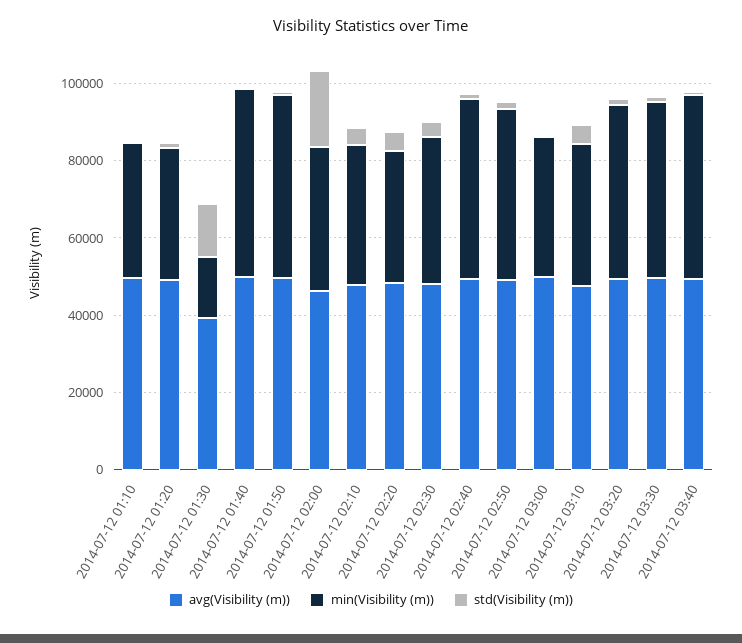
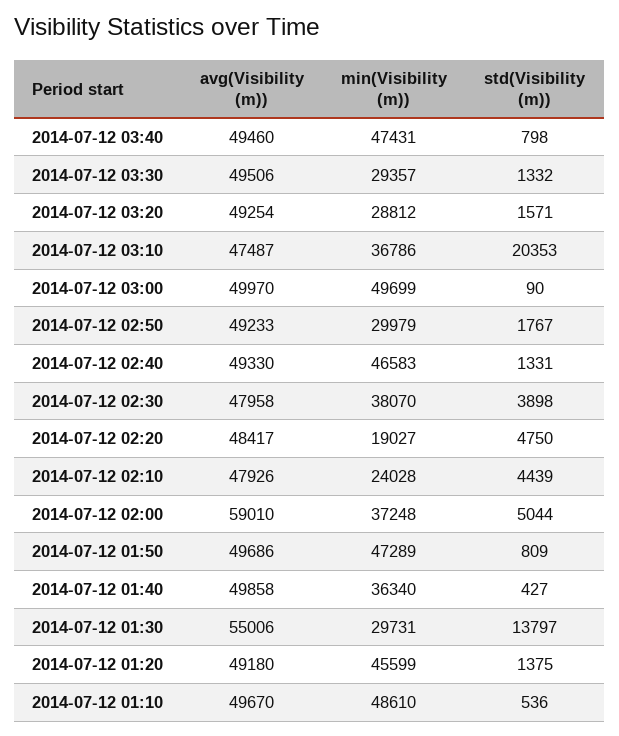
min(Visibility (m)), 2014-07-12 01:10: 35000 -> 48610
min(Visibility (m)), 2014-07-12 01:20: 35000 -> 45599
avg(Visibility (m)), 2014-07-12 01:30: 40000 -> 55006
min(Visibility (m)), 2014-07-12 01:30: 15000 -> 29731
min(Visibility (m)), 2014-07-12 01:40: 50000 -> 36340
avg(Visibility (m)), 2014-07-12 02:00: 45000 -> 59010
std(Visibility (m)), 2014-07-12 02:00: 20000 -> 5044
min(Visibility (m)), 2014-07-12 02:10: 35000 -> 24028
min(Visibility (m)), 2014-07-12 02:20: 35000 -> 19027
min(Visibility (m)), 2014-07-12 02:50: 45000 -> 29979
min(Visibility (m)), 2014-07-12 03:00: 35000 -> 49699
std(Visibility (m)), 2014-07-12 03:10: 5000 -> 20353
min(Visibility (m)), 2014-07-12 03:20: 45000 -> 28812
min(Visibility (m)), 2014-07-12 03:30: 45000 -> 29357

